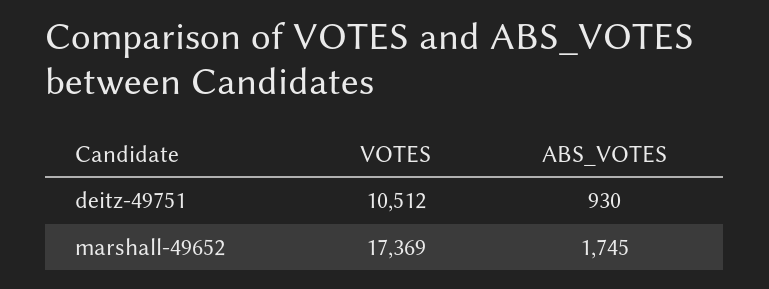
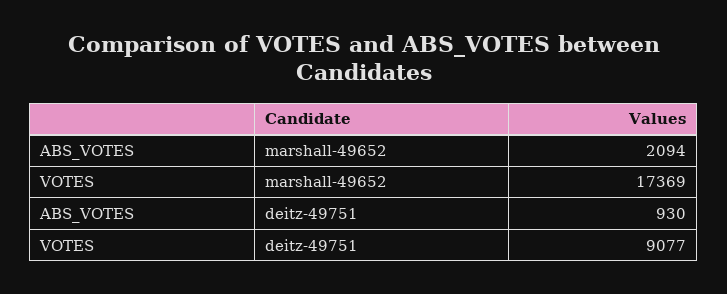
VOTES, deitz-49751: 10512 -> 9077
ABS_VOTES, marshall-49652: 1745 -> 2094

